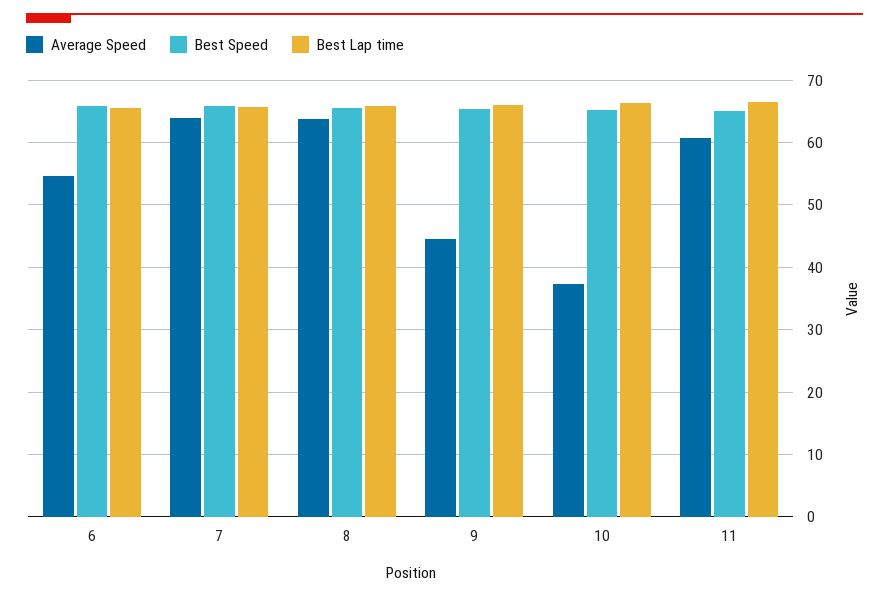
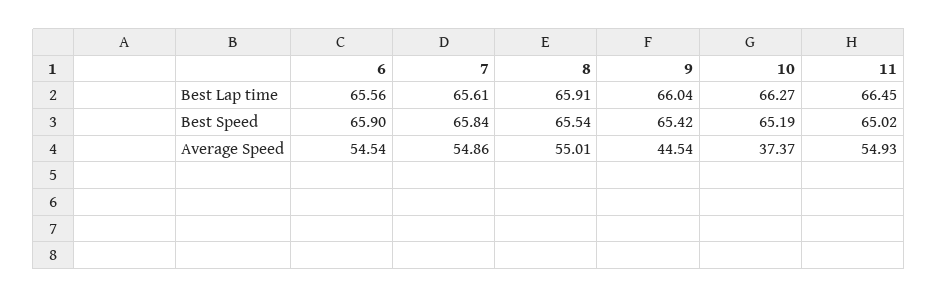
Average Speed, 7: 64 -> 54.86
Average Speed, 8: 64 -> 55.01
Average Speed, 11: 61 -> 54.93

